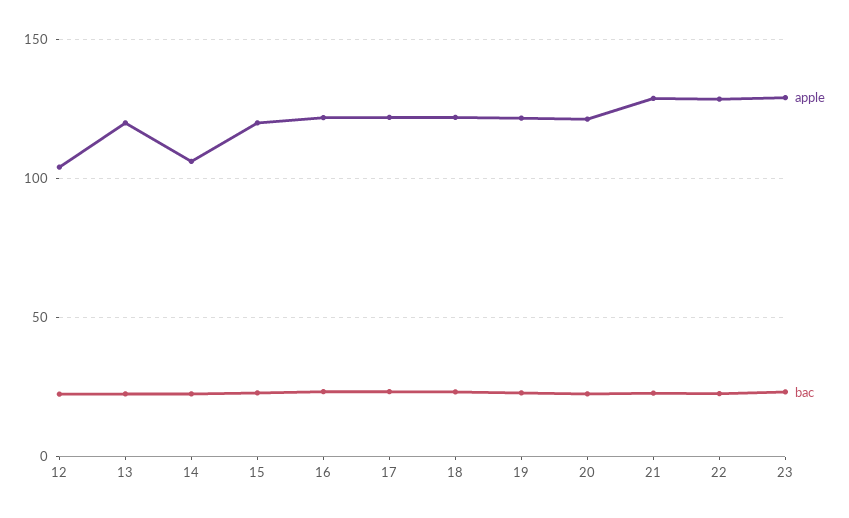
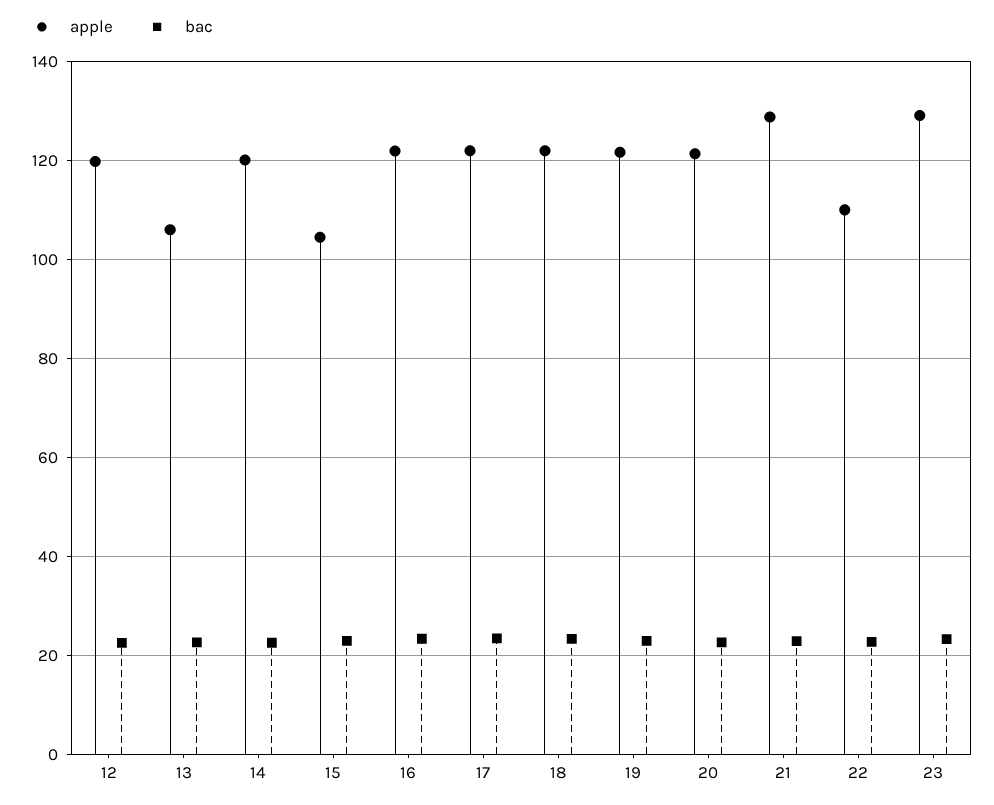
apple, 12: 105 -> 120
apple, 13: 120 -> 106
apple, 14: 105 -> 120
apple, 15: 120 -> 104
apple, 22: 130 -> 110

